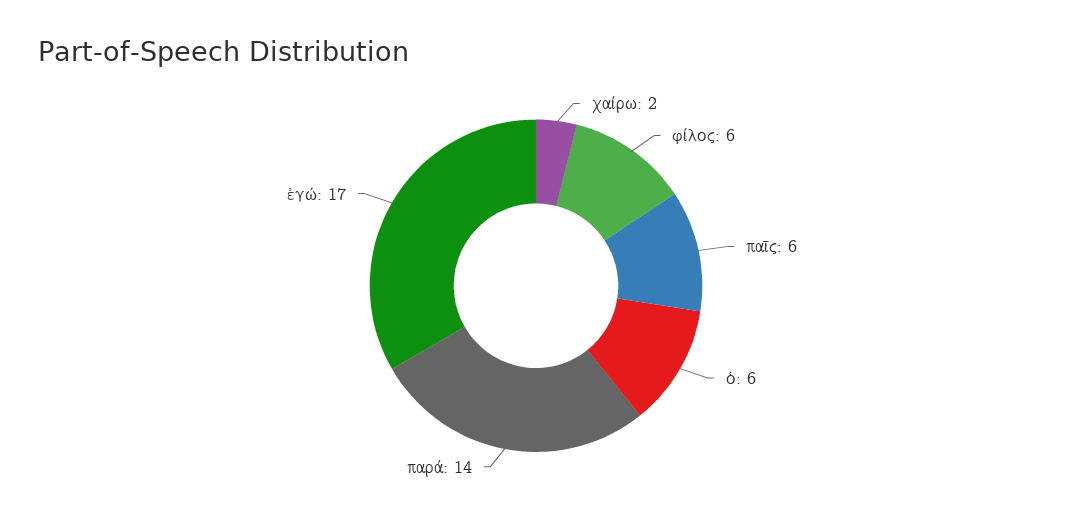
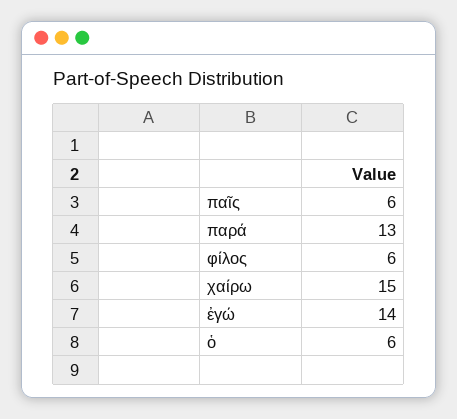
χαίρω: 2 -> 15
παρά: 14 -> 13
ἐγώ: 17 -> 14

